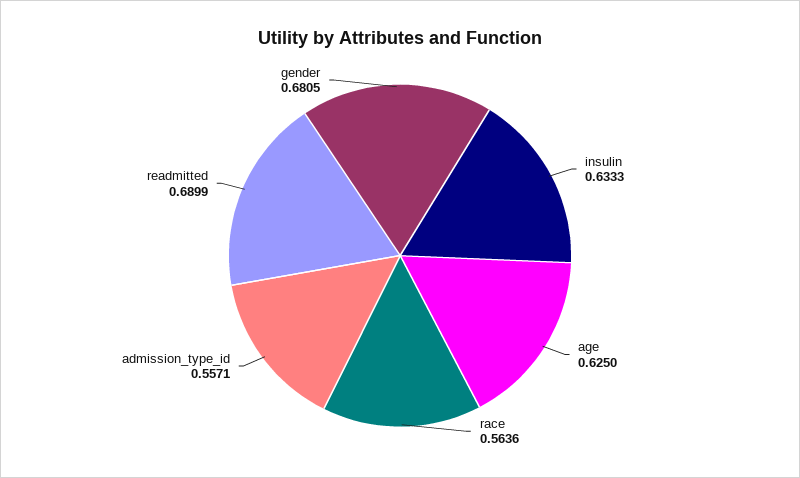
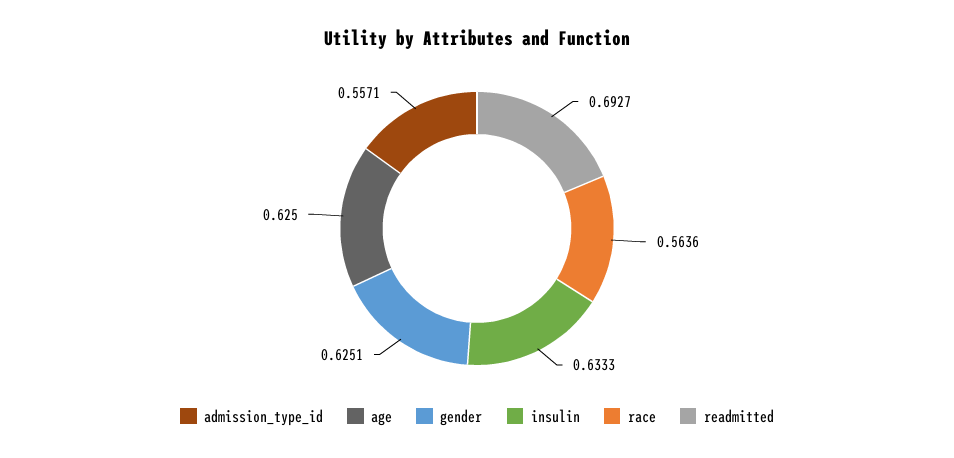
readmitted: 0.6899 -> 0.6927
gender: 0.6805 -> 0.6251

